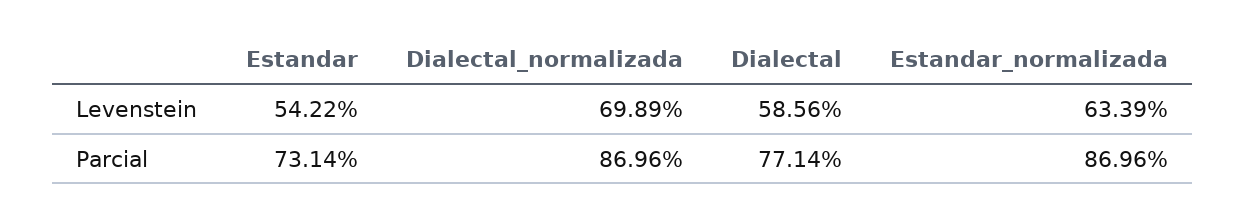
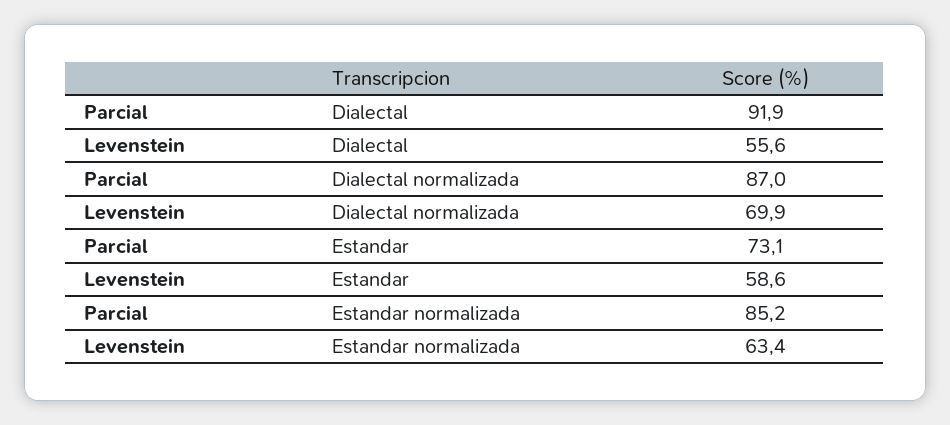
Estandar, Levenstein: 54.22 -> 58.6
Dialectal, Levenstein: 58.56 -> 55.6
Dialectal, Parcial: 77.14 -> 91.9
Estandar_normalizada, Parcial: 86.96 -> 85.2

